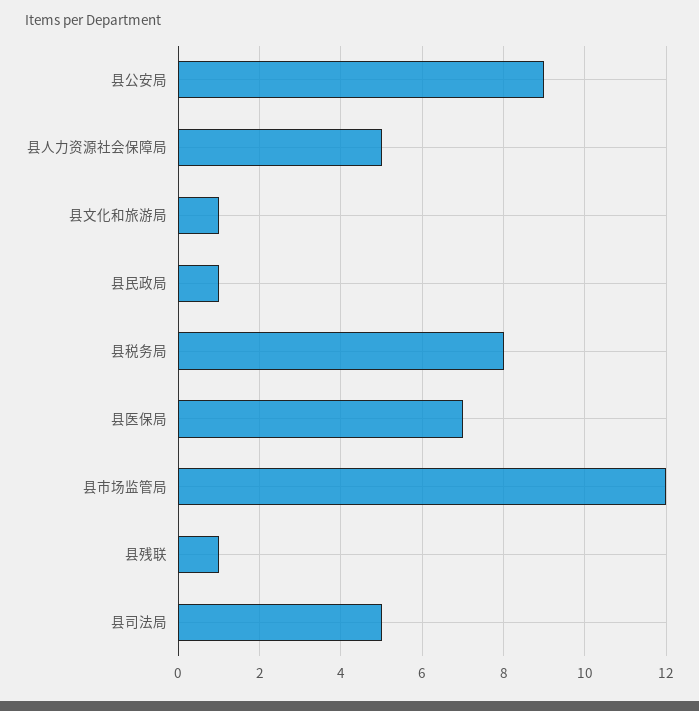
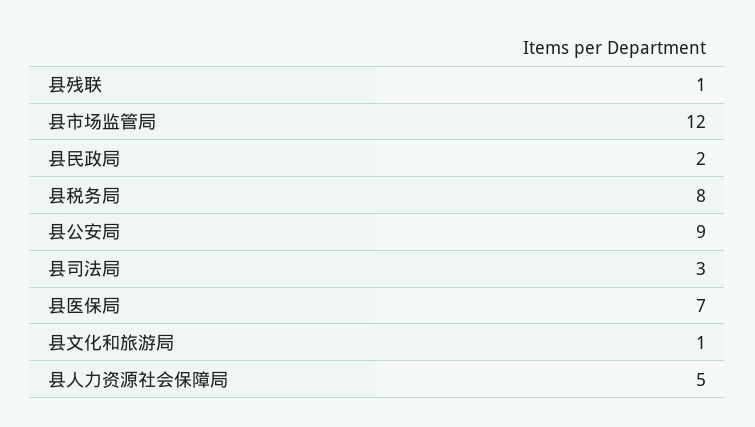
县民政局: 1 -> 2
县司法局: 5 -> 3

